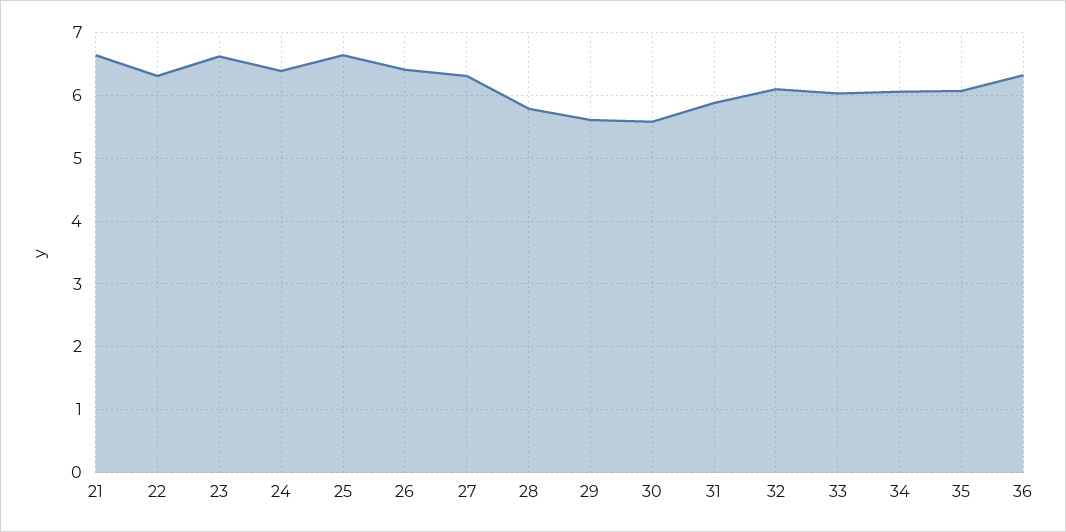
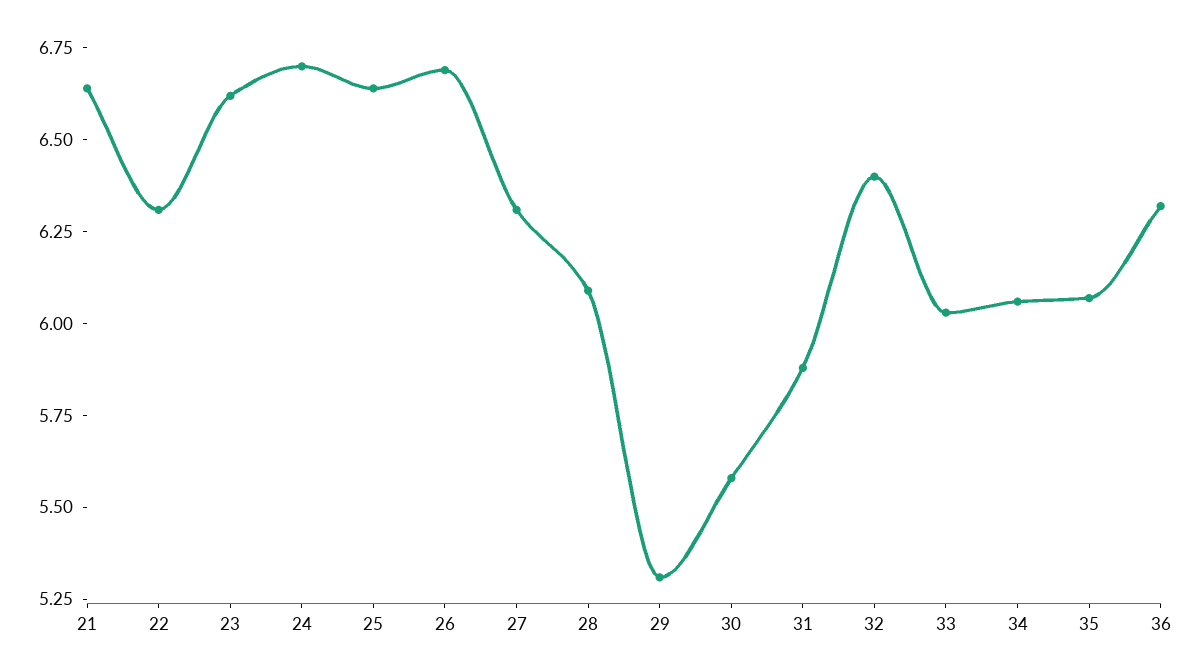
24: 6.4 -> 6.7
26: 6.4 -> 6.7
28: 5.8 -> 6.1
29: 5.6 -> 5.3
32: 6.1 -> 6.4

